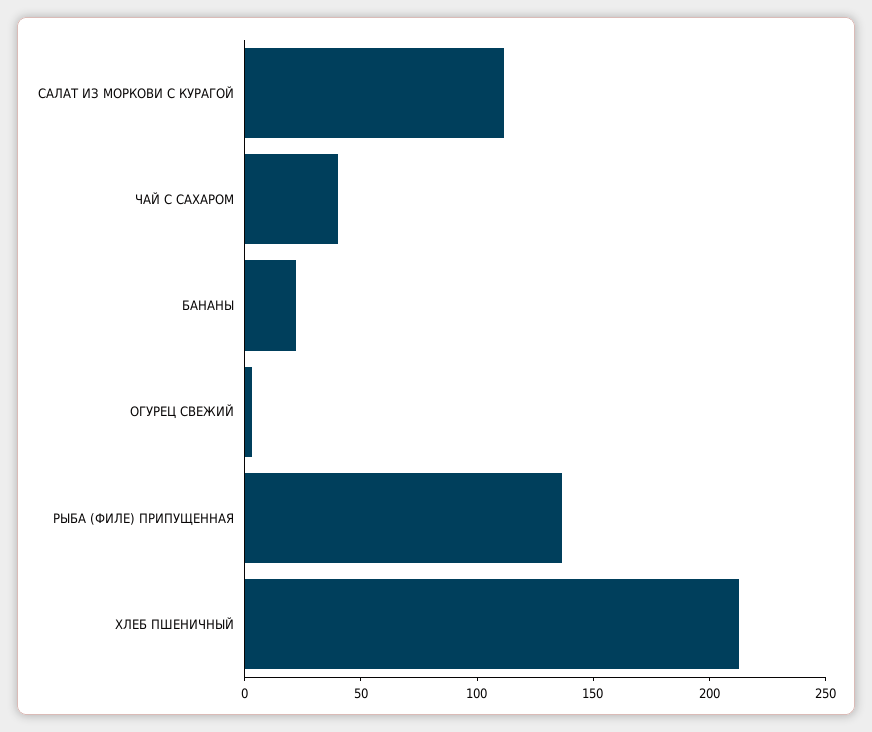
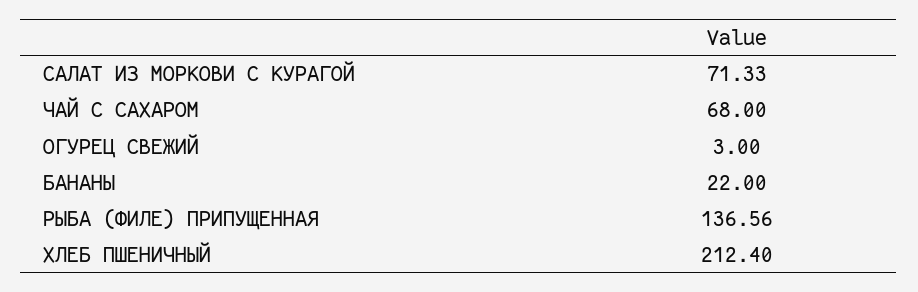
САЛАТ ИЗ МОРКОВИ С КУРАГОЙ: 110 -> 71.33
ЧАЙ С САХАРОМ: 40 -> 68

